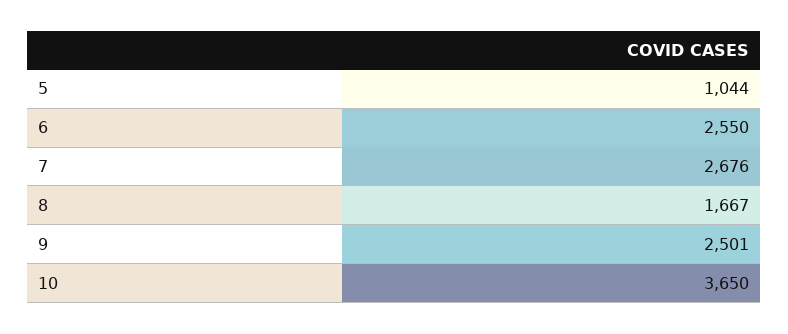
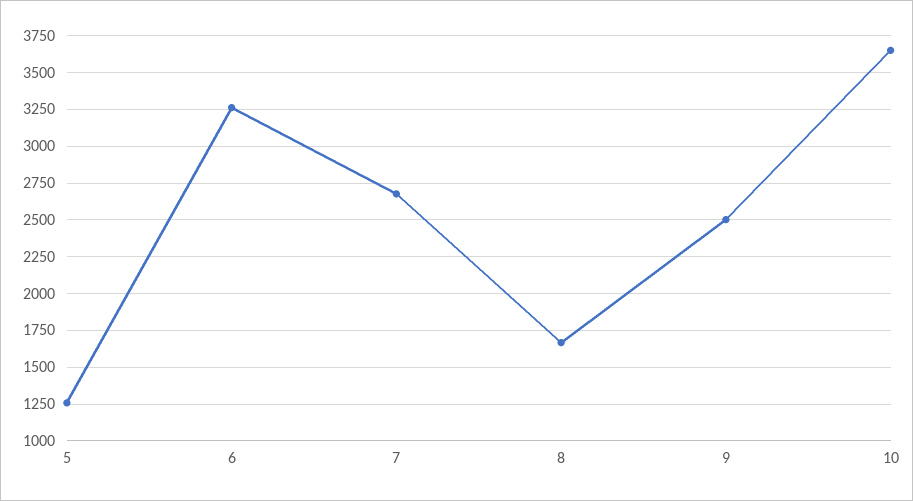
5: 1044 -> 1250
6: 2550 -> 3250

